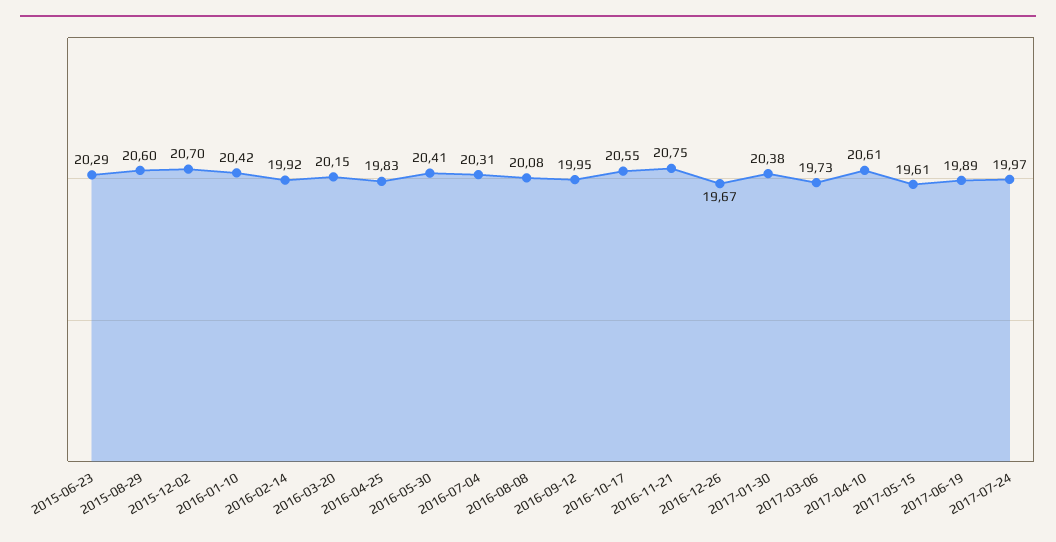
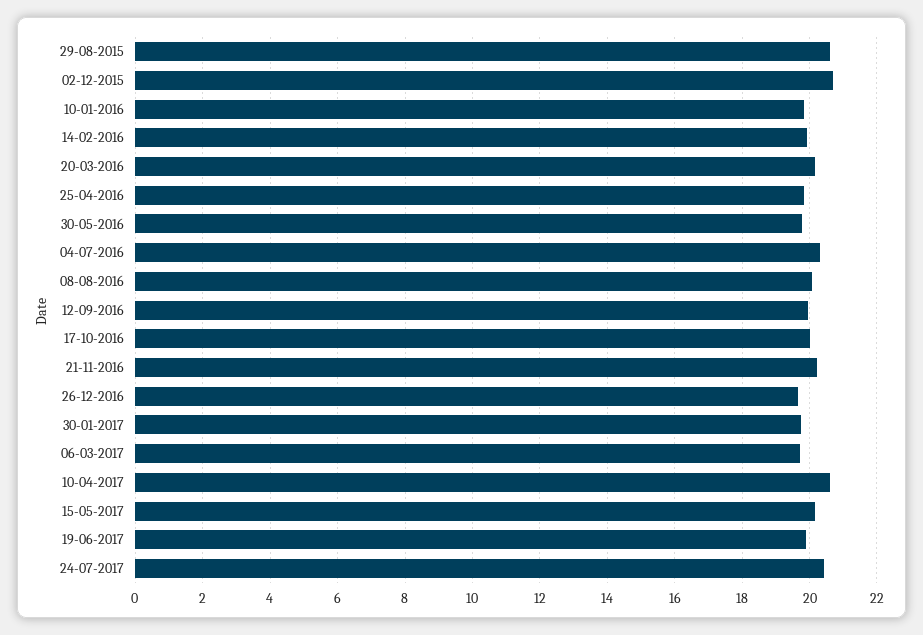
2015-06-23: 20.29 -> none
2016-01-10: 20.42 -> 19.8
2016-05-30: 20.41 -> 19.8
2016-10-17: 20.55 -> 20
2016-11-21: 20.75 -> 20.2
2017-01-30: 20.38 -> 19.8
2017-05-15: 19.61 -> 20.2
2017-07-24: 19.97 -> 20.4

